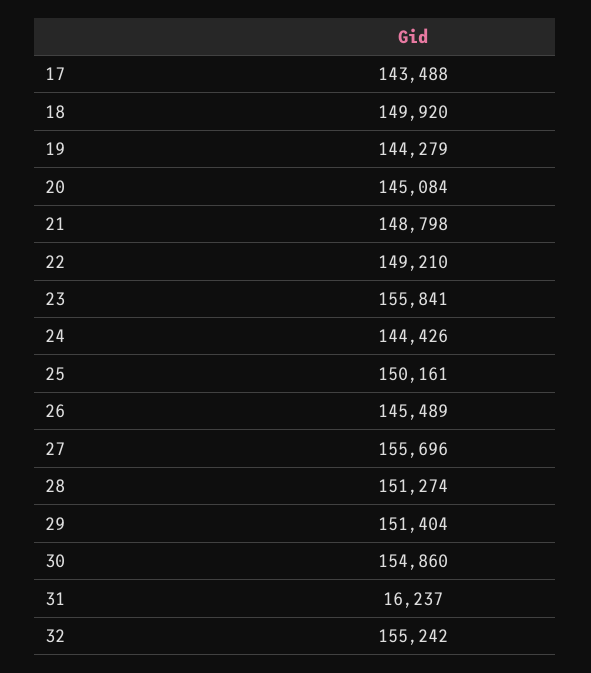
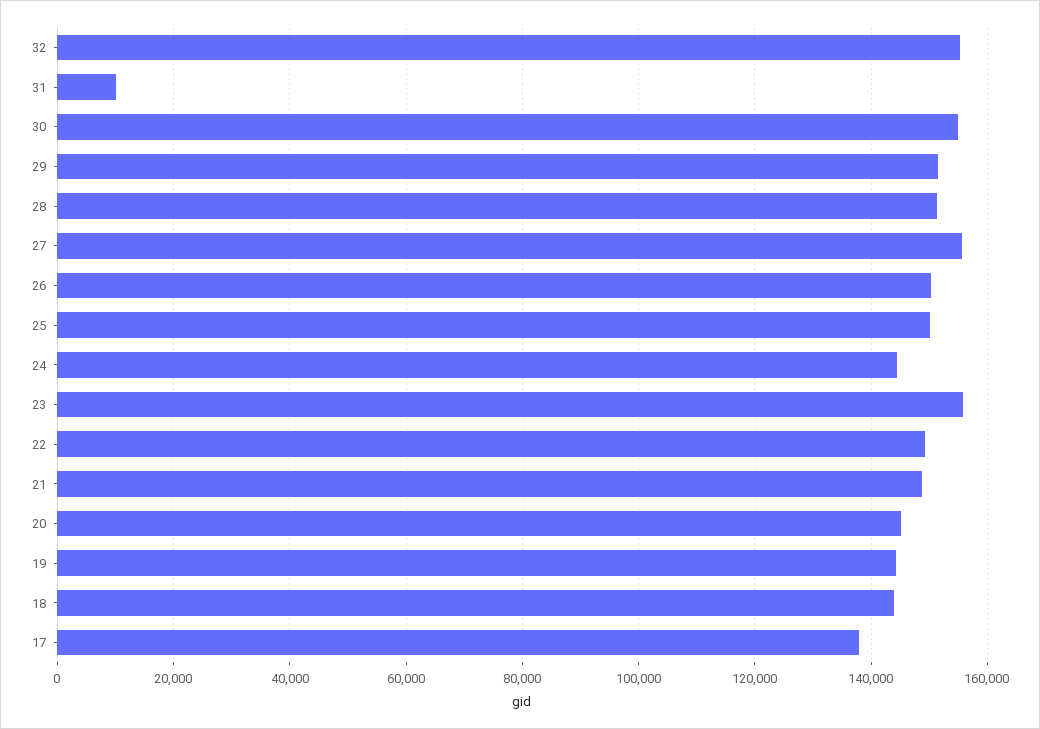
17: 143488 -> 138000
18: 149920 -> 144000
26: 145489 -> 150000
31: 16237 -> 10000

